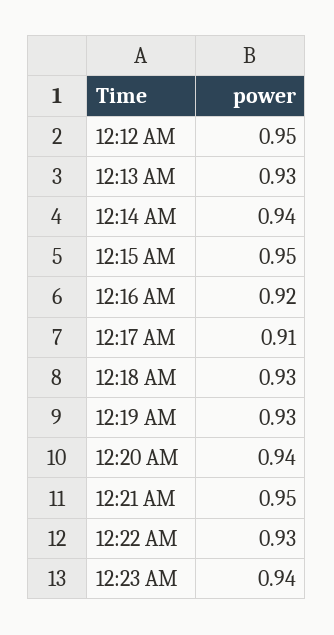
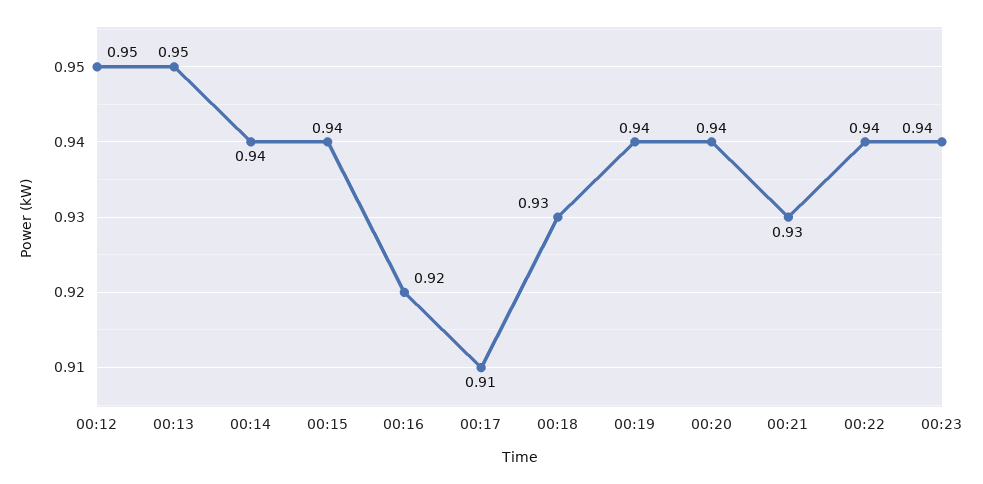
12:13 AM: 0.93 -> 0.95
12:15 AM: 0.95 -> 0.94
12:19 AM: 0.93 -> 0.94
12:21 AM: 0.95 -> 0.93
12:22 AM: 0.93 -> 0.94

